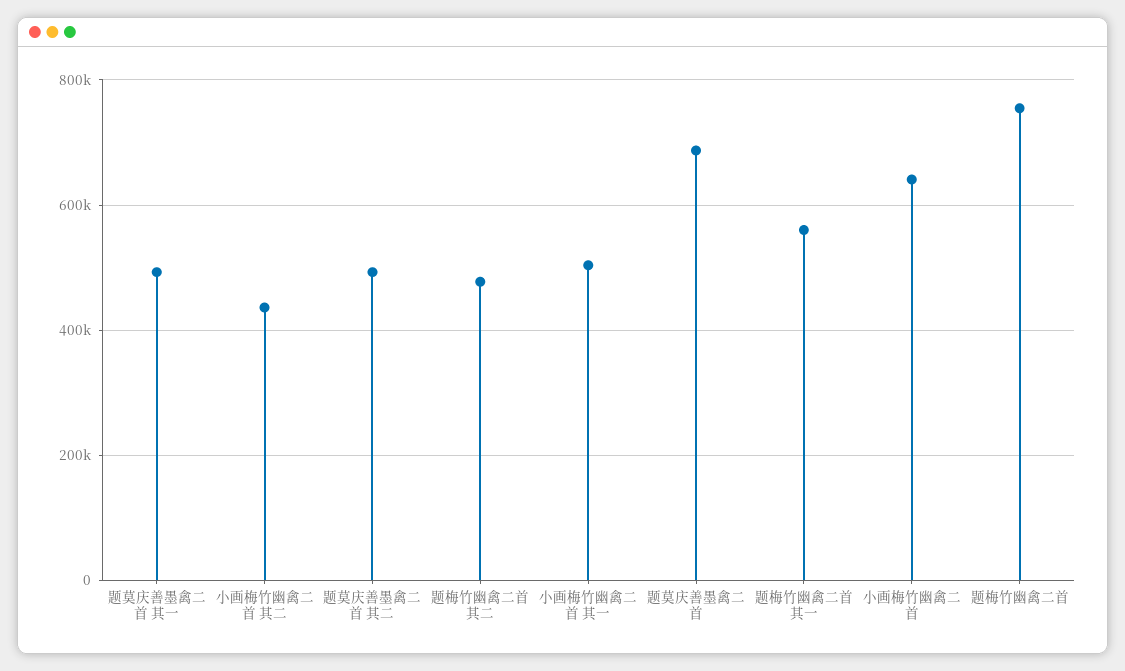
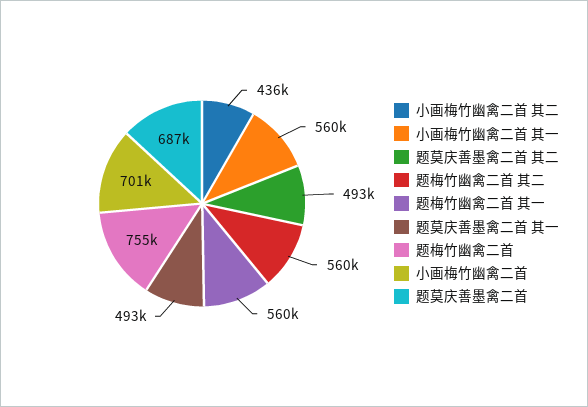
题梅竹幽禽二首 其二: 480000 -> 560000
小画梅竹幽禽二首 其一: 500000 -> 560000
小画梅竹幽禽二首: 640000 -> 701000

